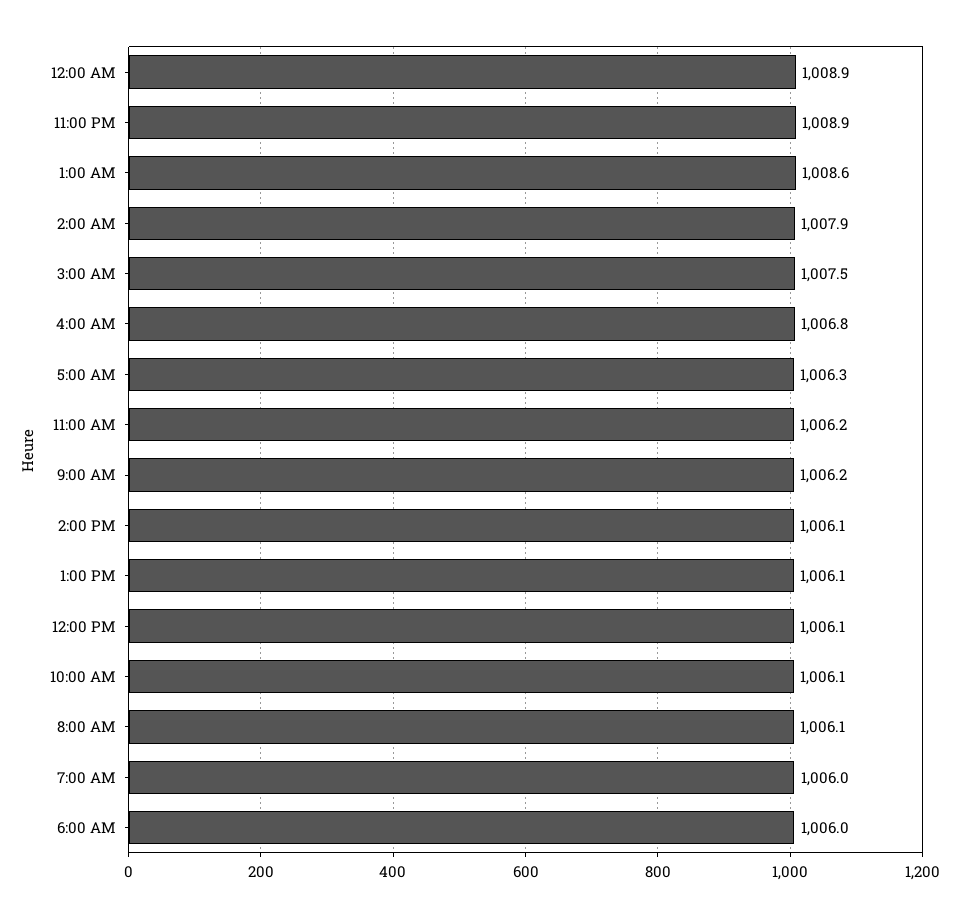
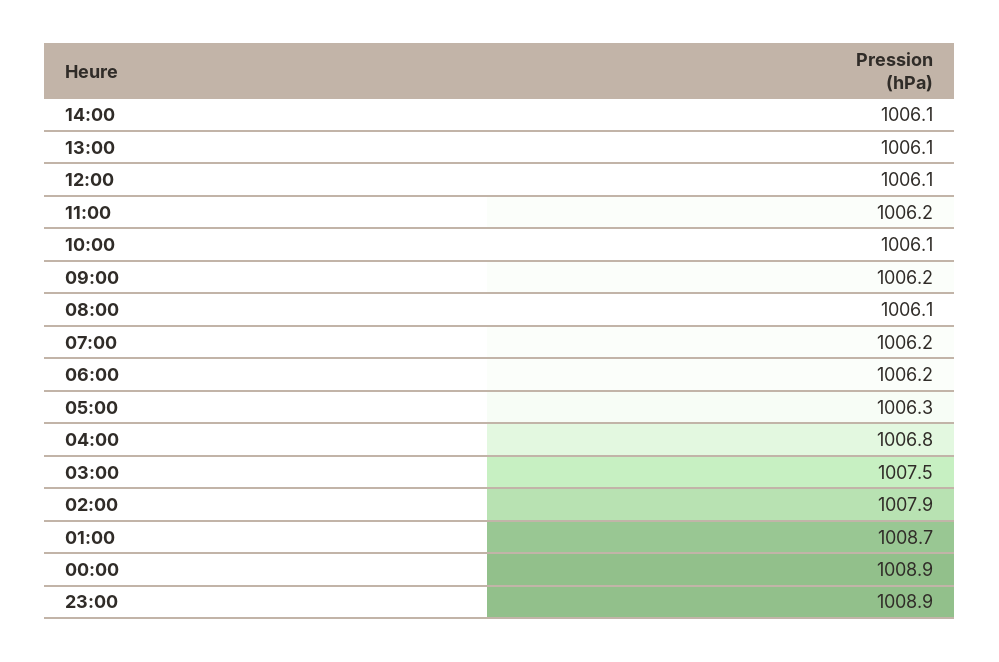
1:00 AM: 1008.6 -> 1008.7
7:00 AM: 1006 -> 1006.2
6:00 AM: 1006 -> 1006.2

